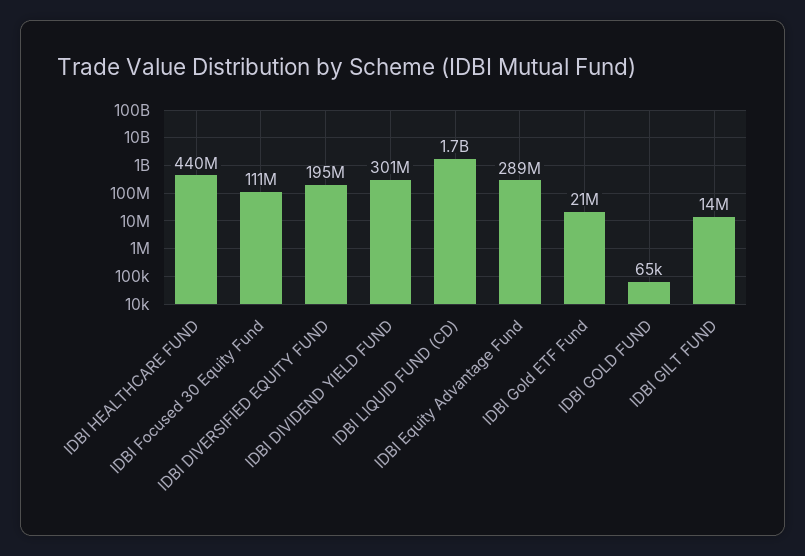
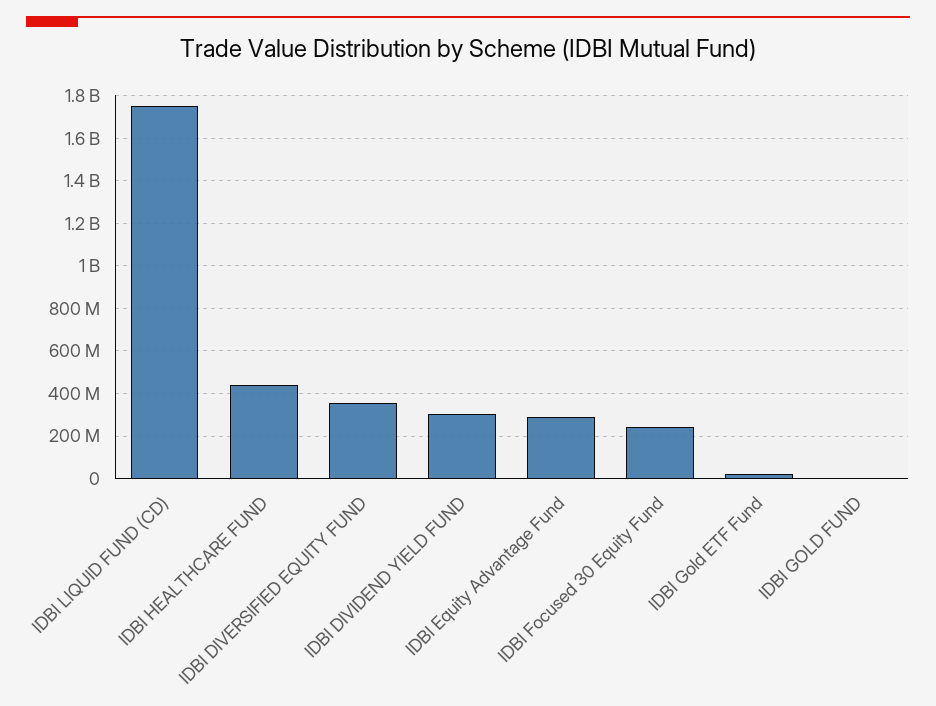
IDBI Focused 30 Equity Fund: 111000000 -> 250000000
IDBI DIVERSIFIED EQUITY FUND: 195000000 -> 350000000
IDBI GILT FUND: 14000000 -> none

